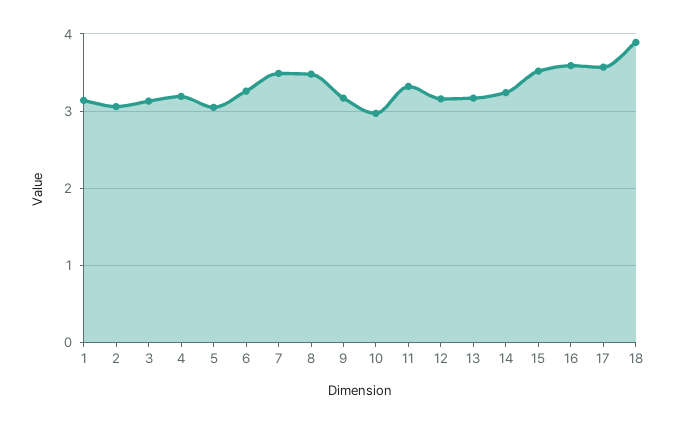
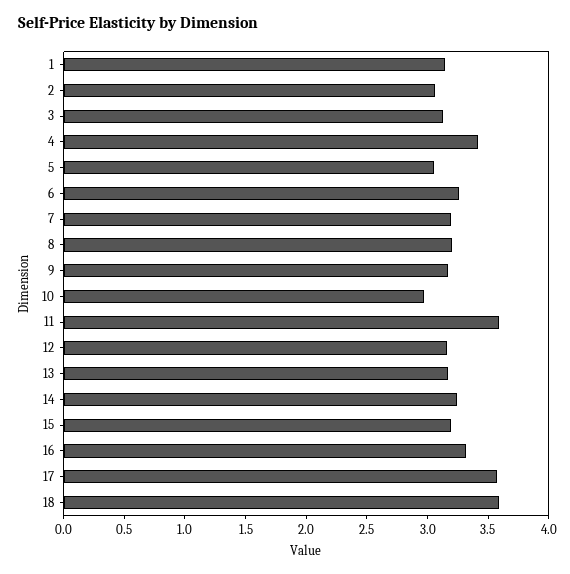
4: 3.2 -> 3.4
7: 3.5 -> 3.2
8: 3.5 -> 3.2
11: 3.3 -> 3.6
15: 3.5 -> 3.2
16: 3.6 -> 3.3
18: 3.9 -> 3.6

